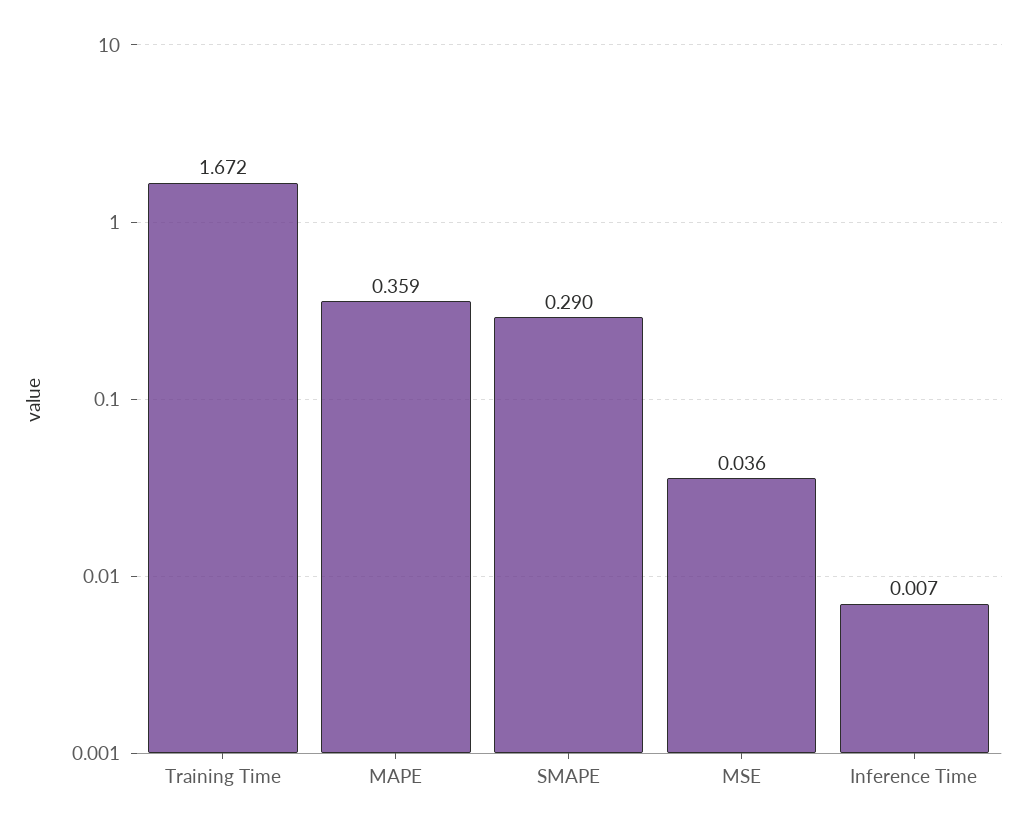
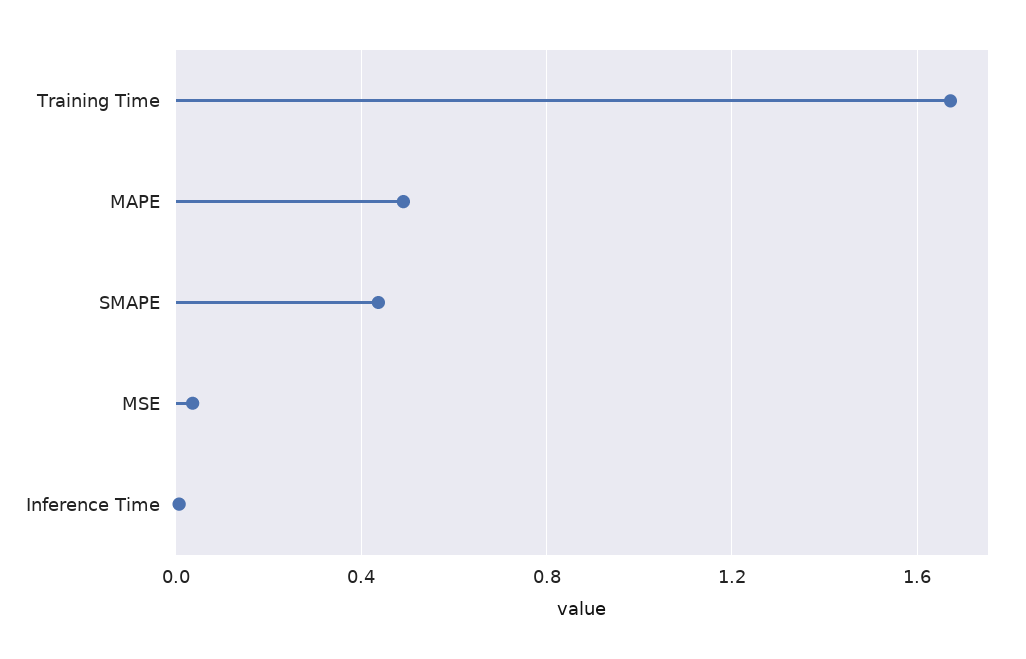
MAPE: 0.359 -> 0.5
SMAPE: 0.29 -> 0.45

